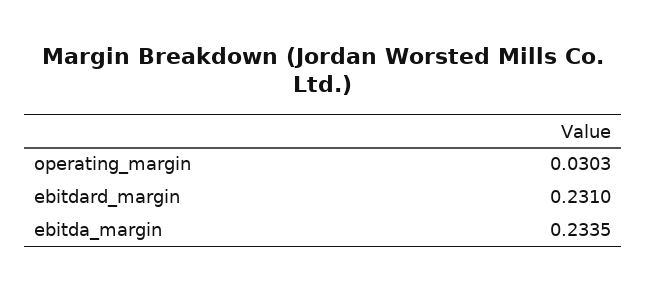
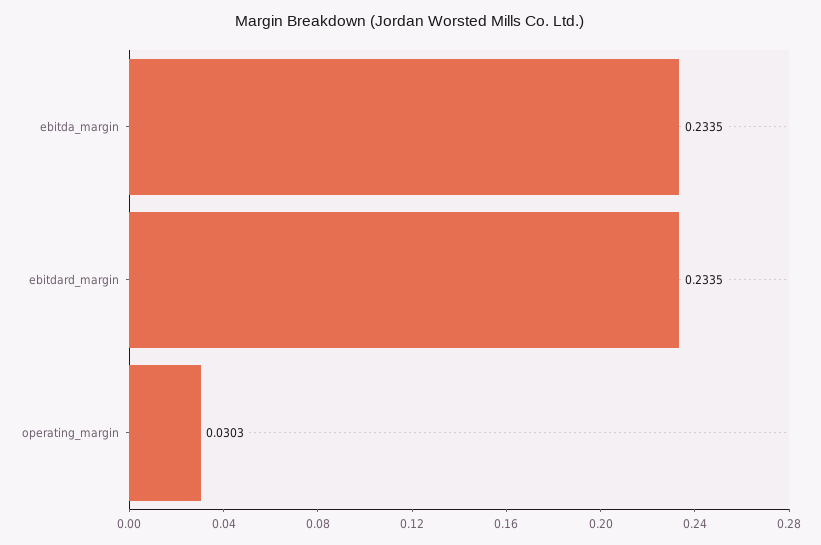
ebitdard_margin: 0.231 -> 0.2335

